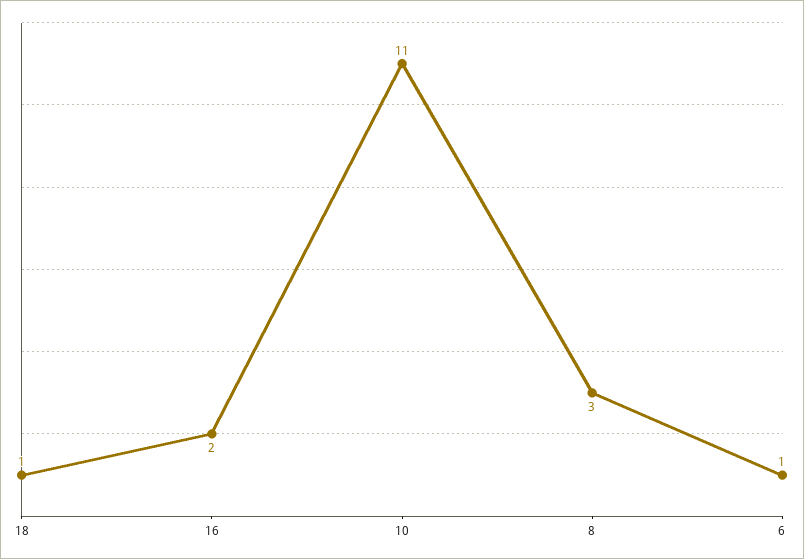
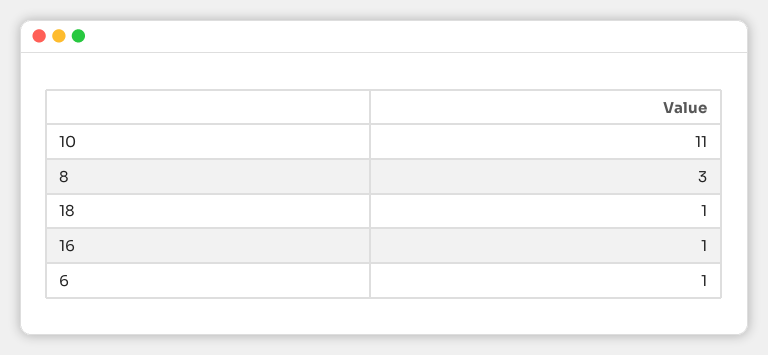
16: 2 -> 1

